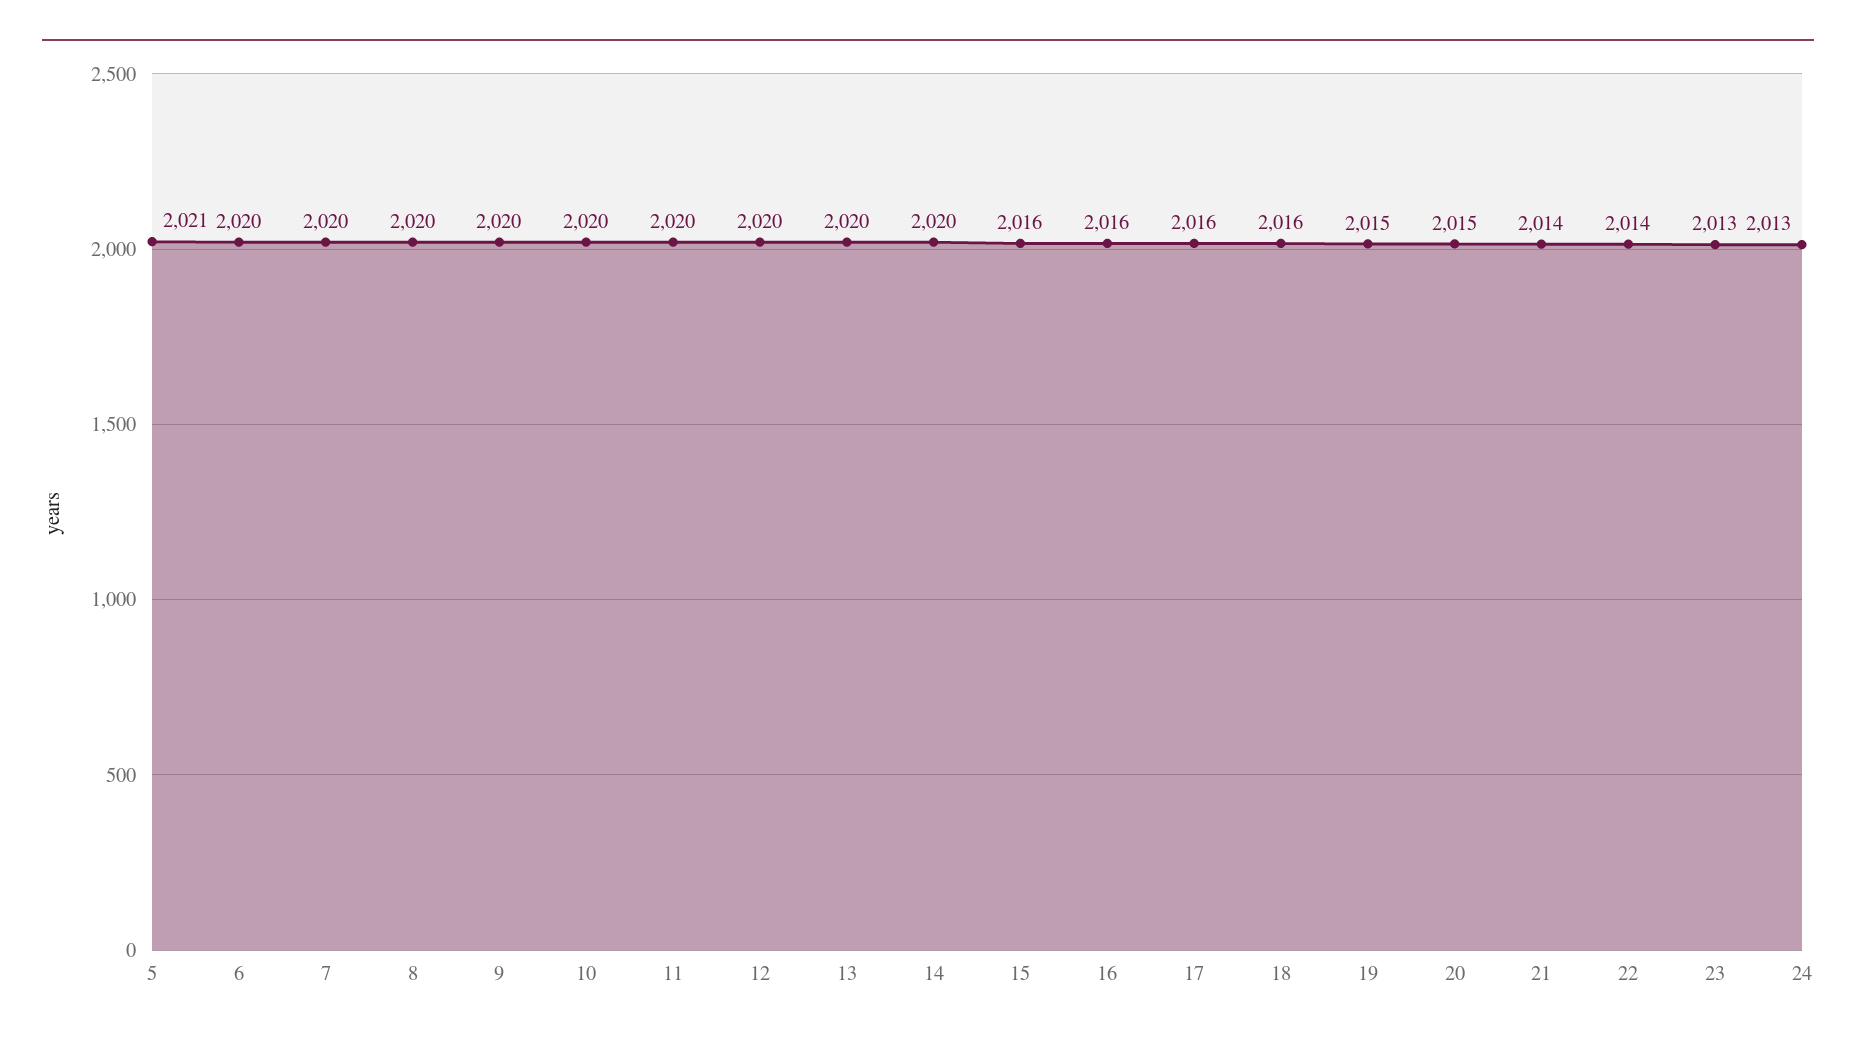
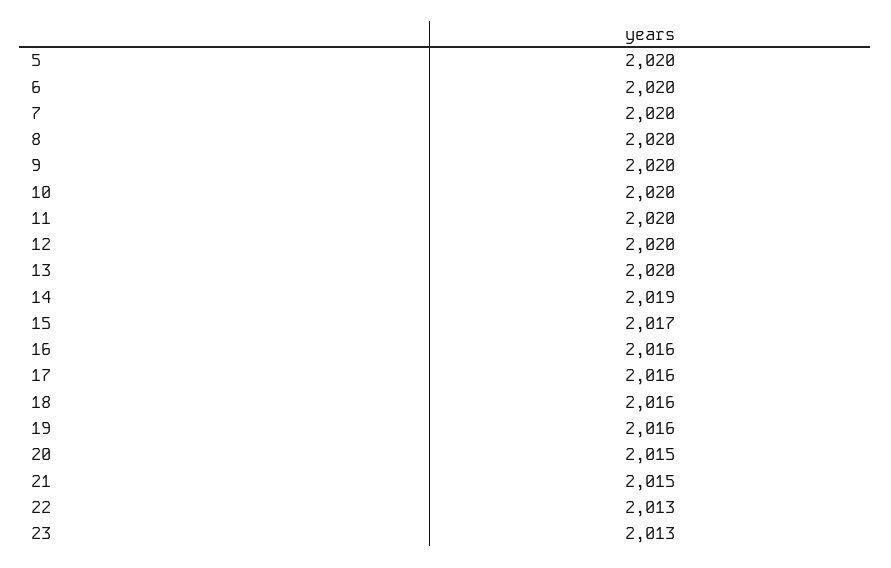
5: 2021 -> 2020
14: 2020 -> 2019
15: 2016 -> 2017
19: 2015 -> 2016
21: 2014 -> 2015
22: 2014 -> 2013
24: 2013 -> none

